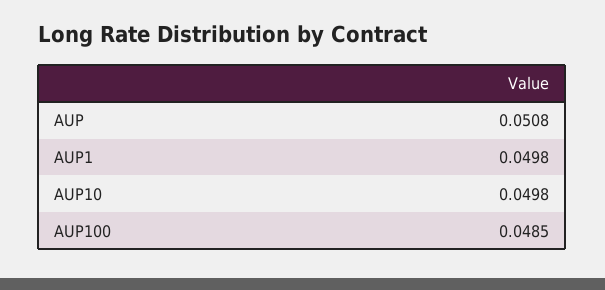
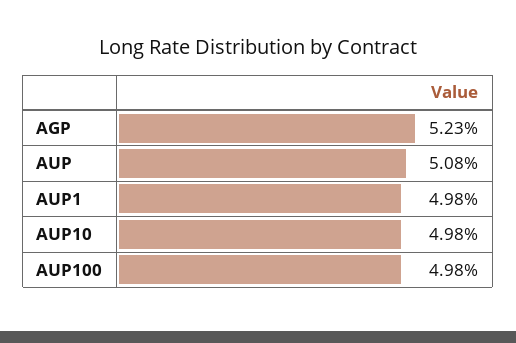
AUP100: 0.0485 -> 0.0498
AGP: none -> 0.0523

